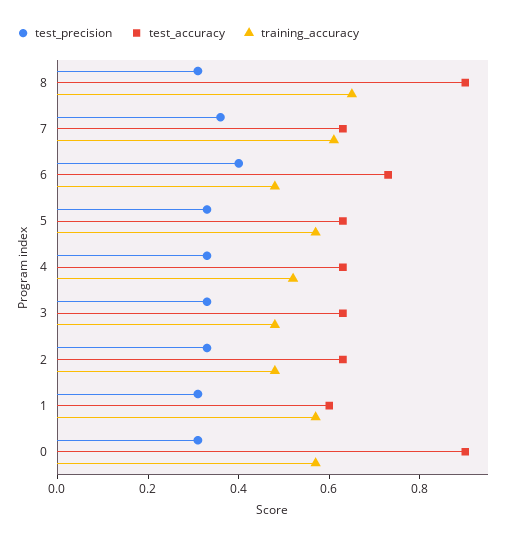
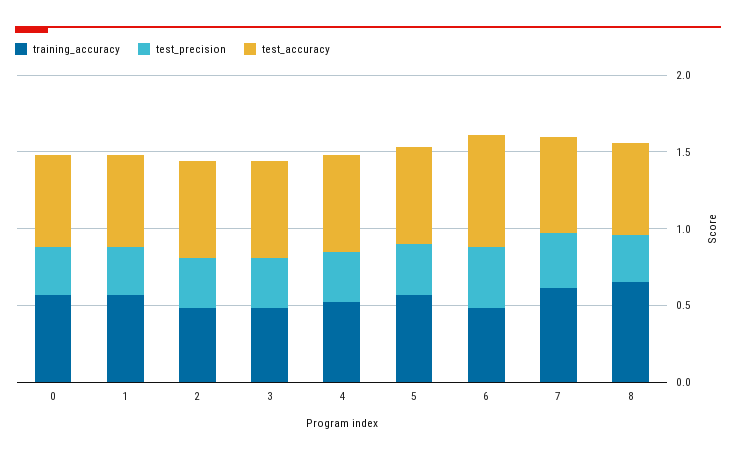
test_accuracy, 8: 0.9 -> 0.6
test_accuracy, 0: 0.9 -> 0.6

